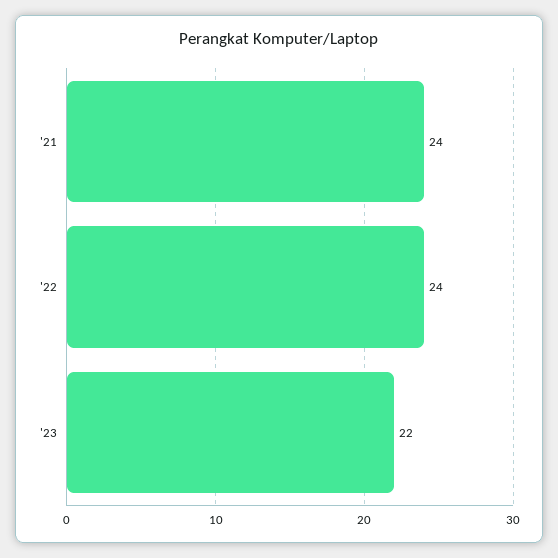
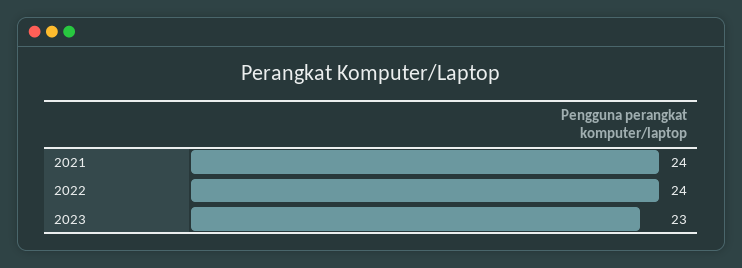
'23: 22 -> 23

